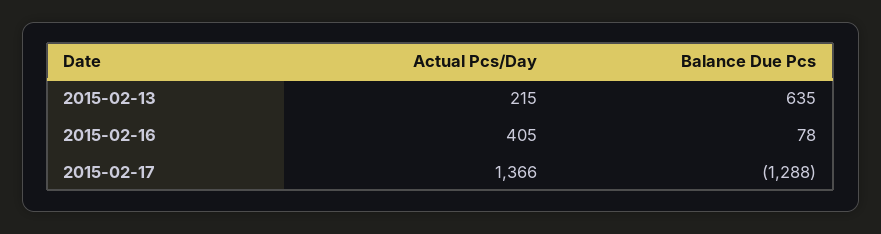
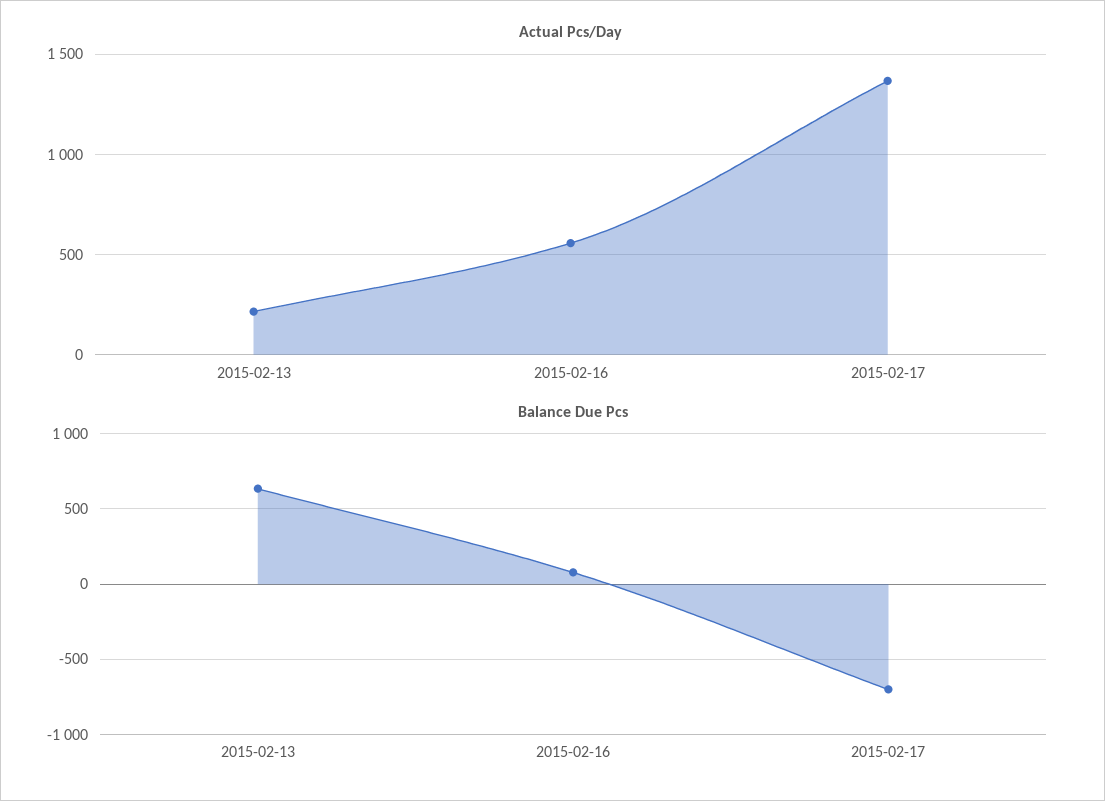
Actual Pcs/Day, 2015-02-16: 405 -> 550
Balance Due Pcs, 2015-02-17: -1288 -> -700

